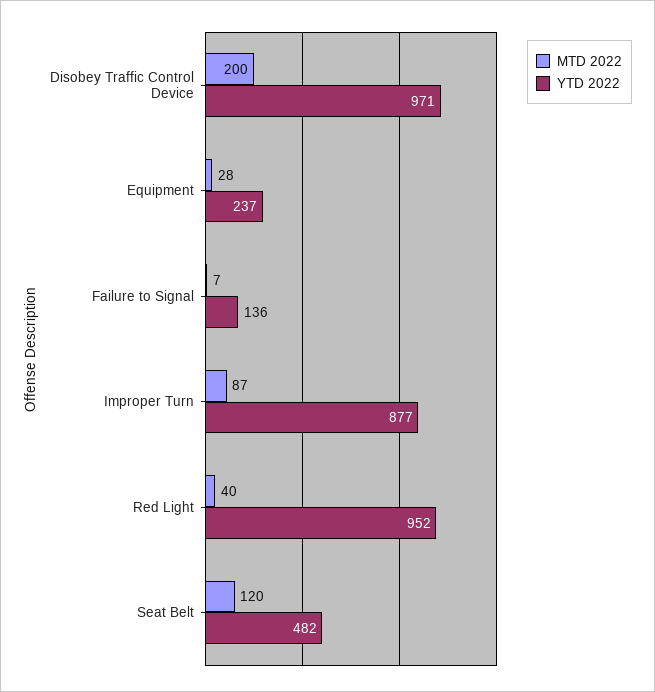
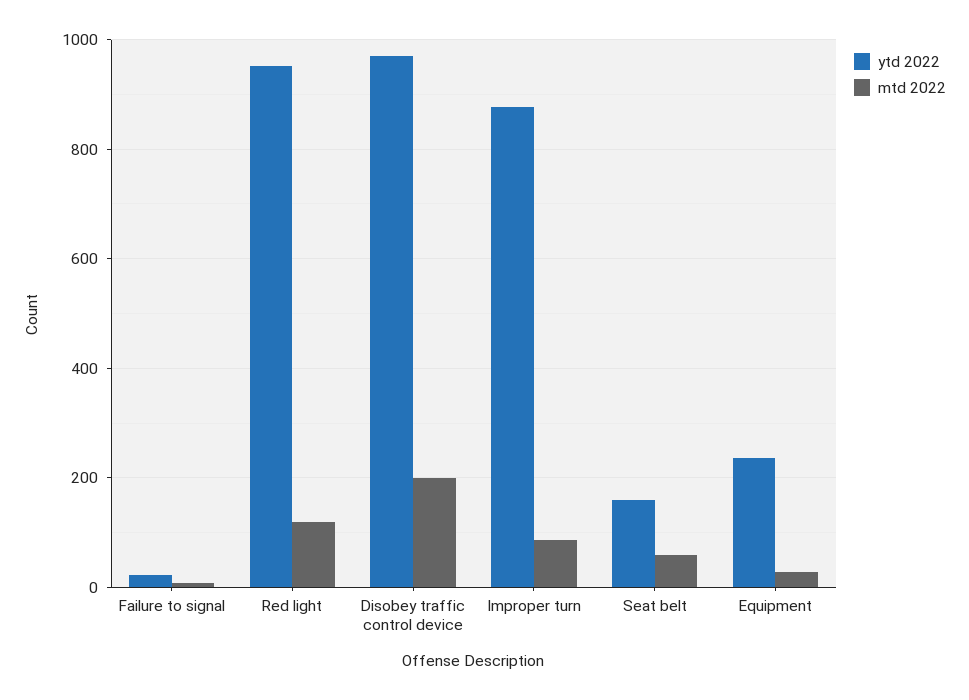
YTD 2022, Failure to Signal: 136 -> 20
MTD 2022, Red Light: 40 -> 120
MTD 2022, Seat Belt: 120 -> 60
YTD 2022, Seat Belt: 482 -> 160

